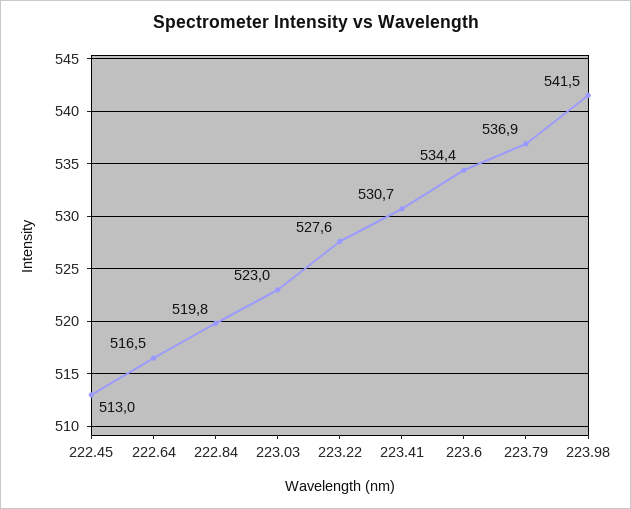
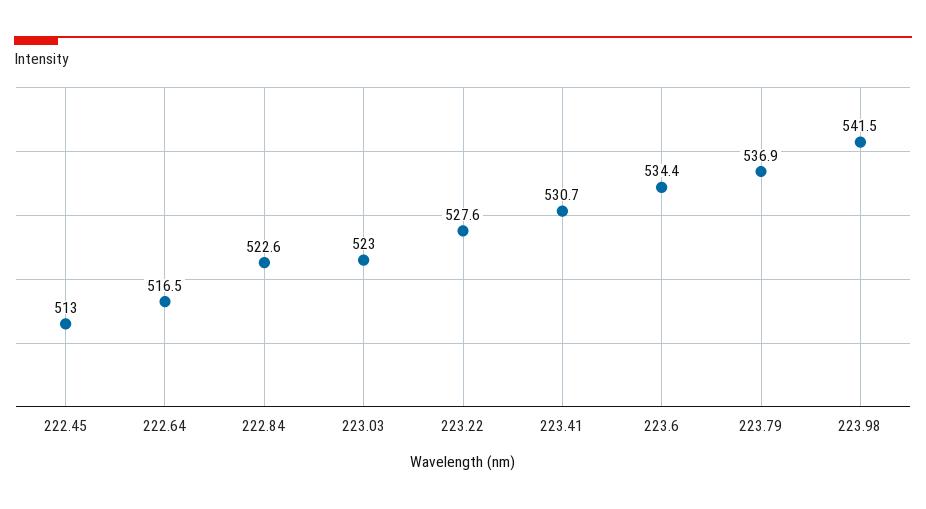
222.84: 519.8 -> 522.6

